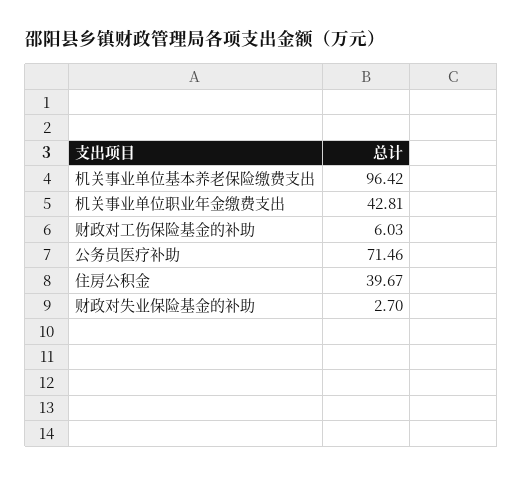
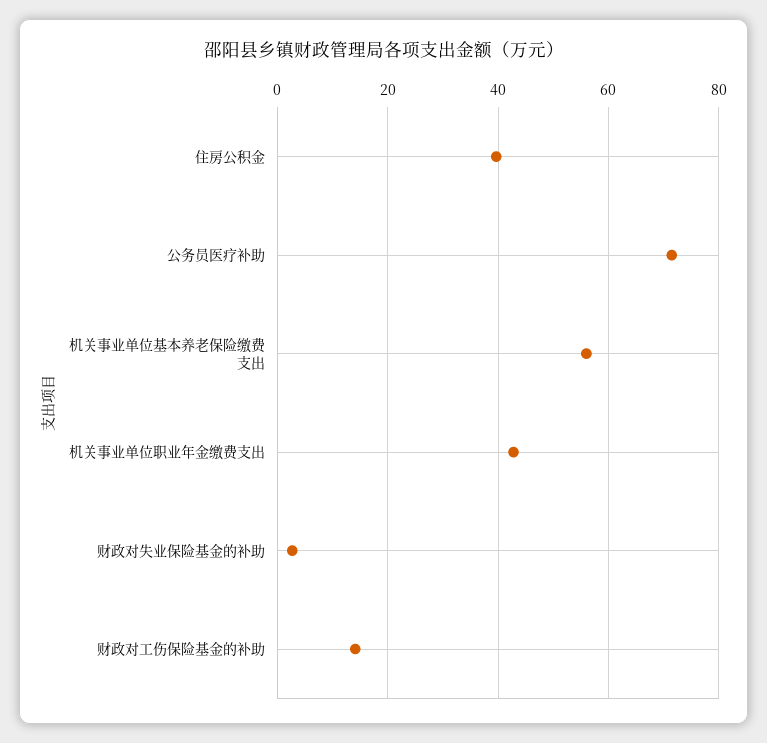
机关事业单位基本养老保险缴费支出: 96.42 -> 56
财政对工伤保险基金的补助: 6.03 -> 14

